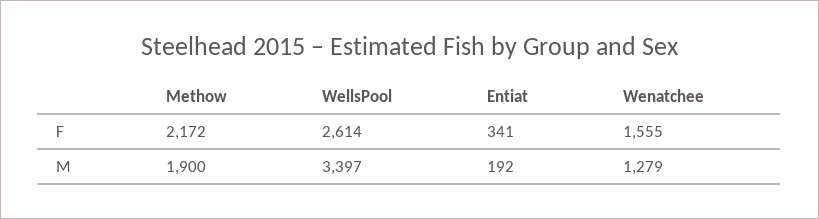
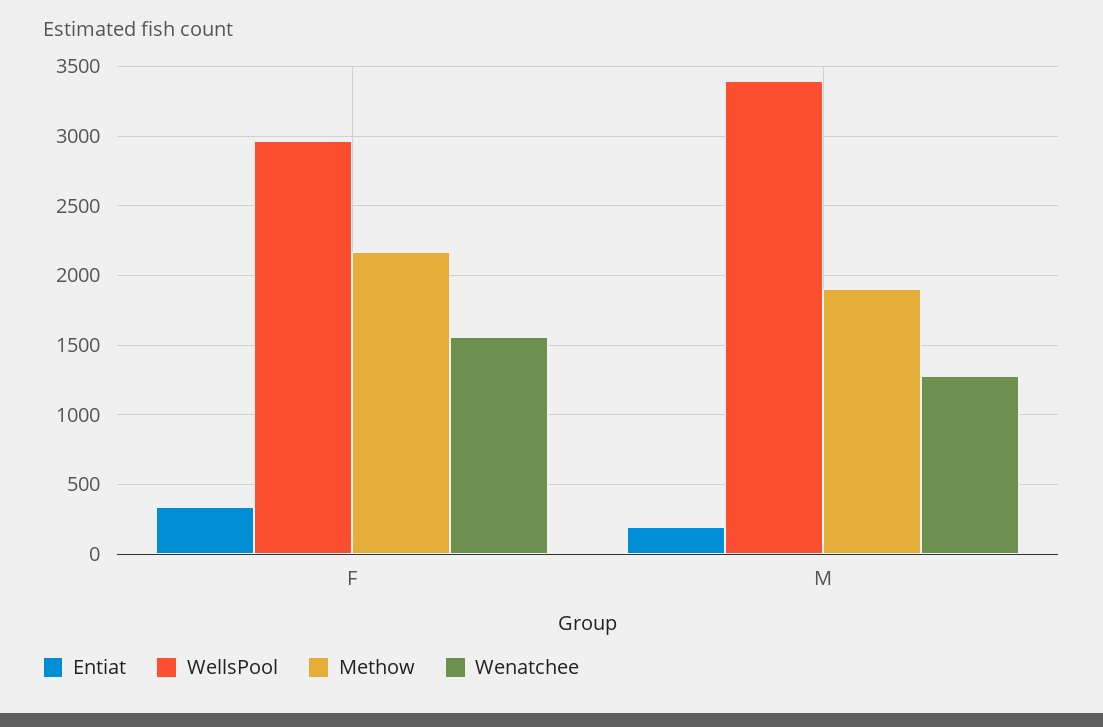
WellsPool, F: 2614 -> 2950

